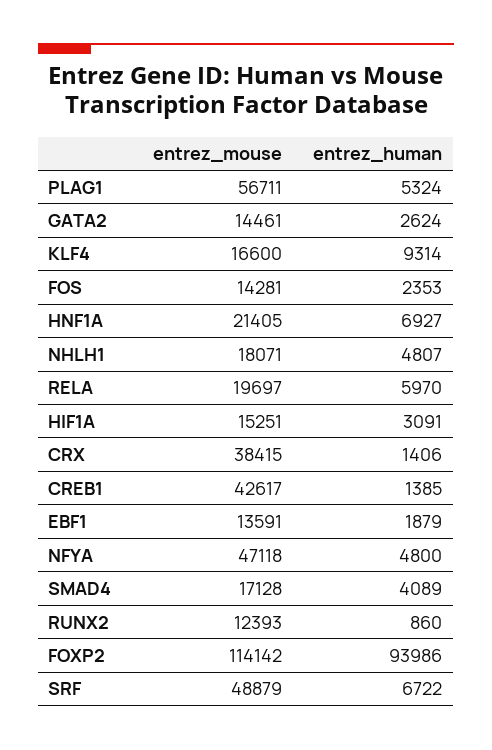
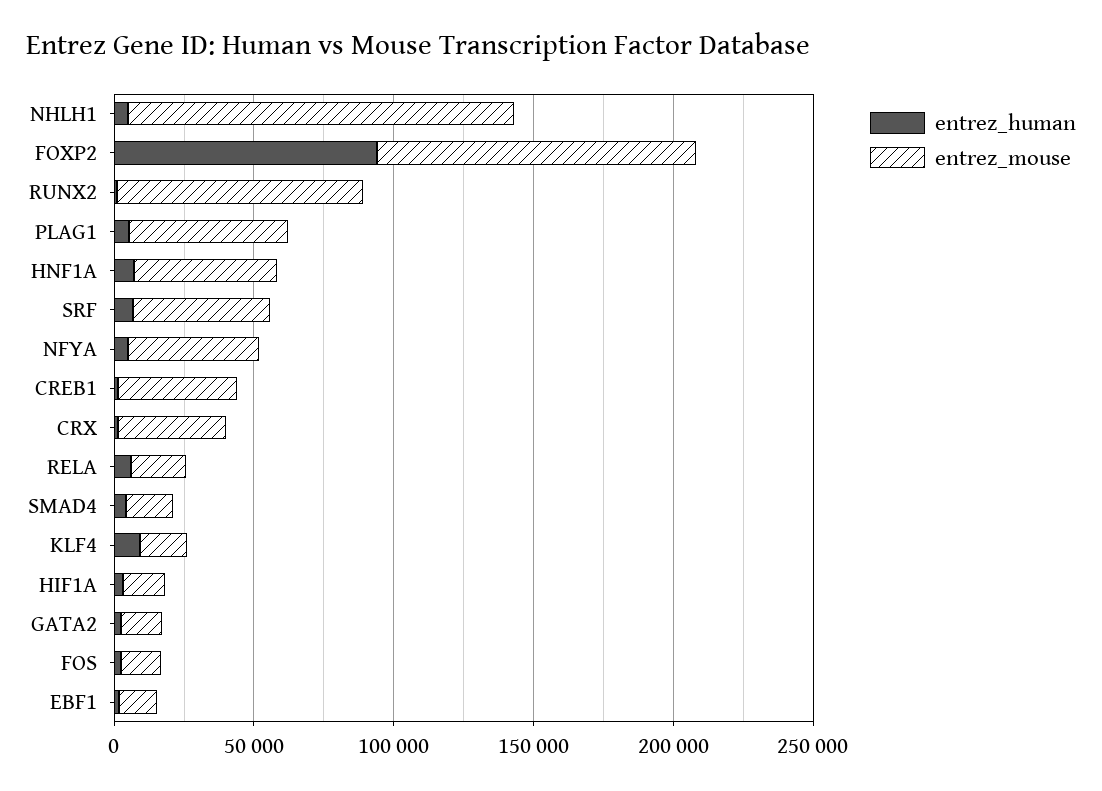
entrez_mouse, HNF1A: 21405 -> 50000
entrez_mouse, NHLH1: 18071 -> 140000
entrez_mouse, RUNX2: 12393 -> 90000

